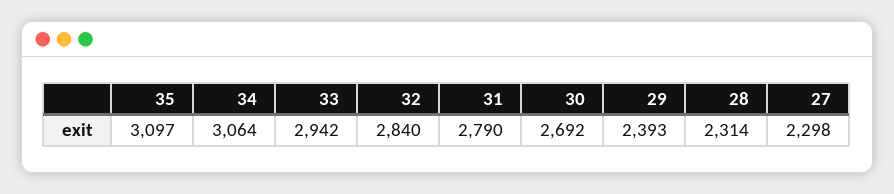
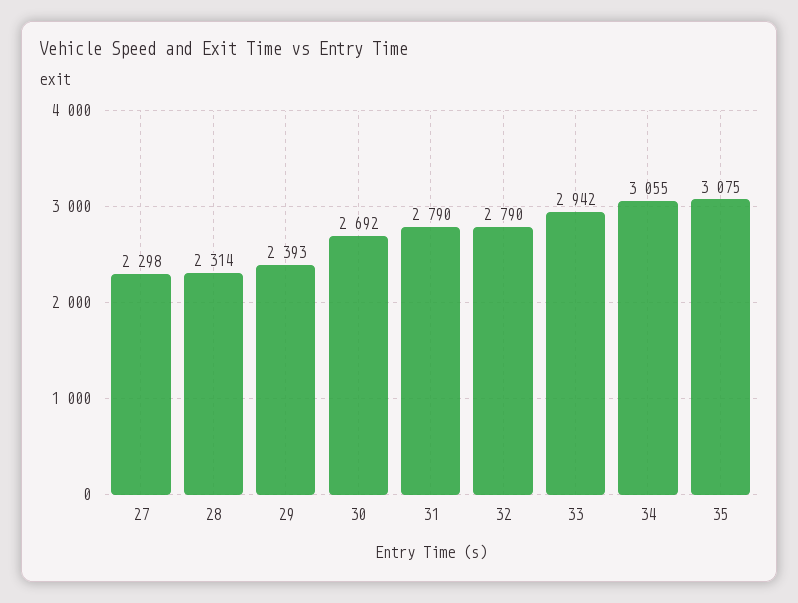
35: 3097 -> 3075
34: 3064 -> 3055
32: 2840 -> 2790

